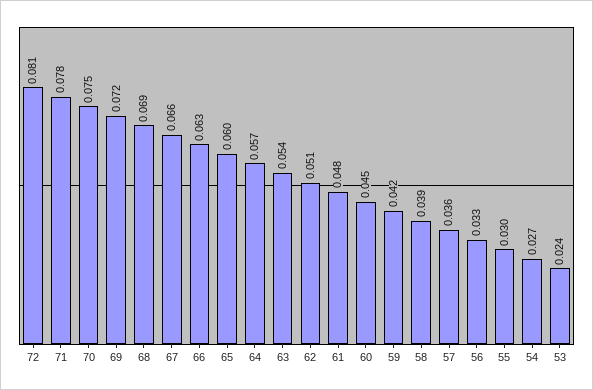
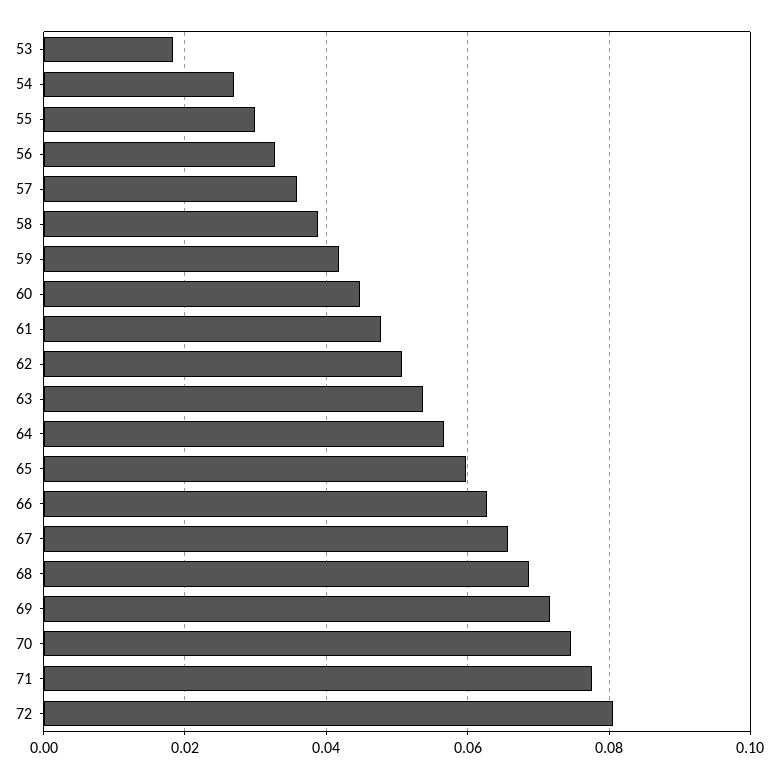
53: 0.024 -> 0.018

